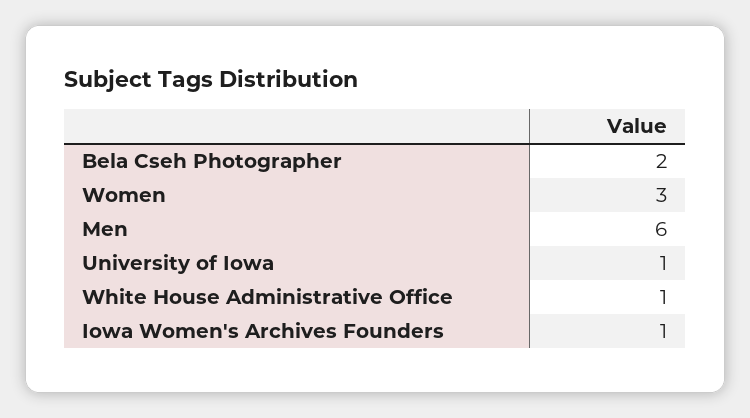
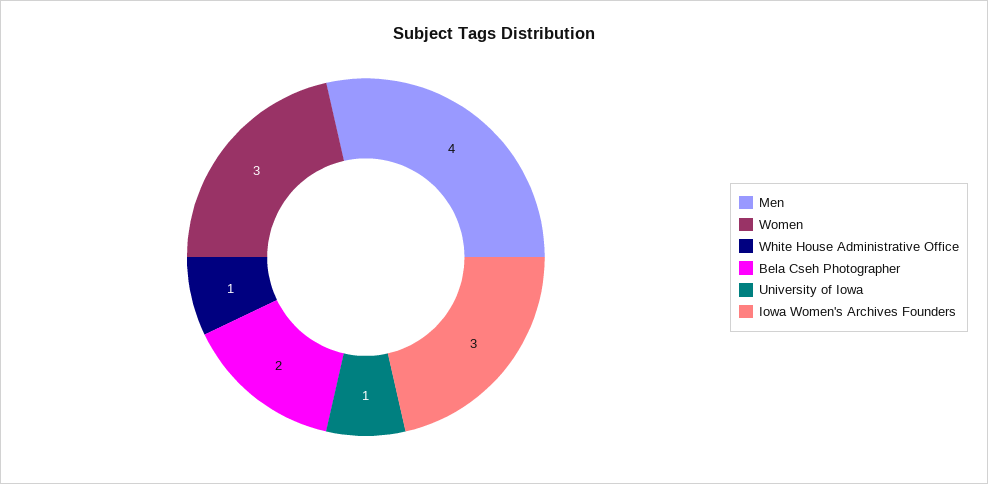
Men: 6 -> 4
Iowa Women's Archives Founders: 1 -> 3

